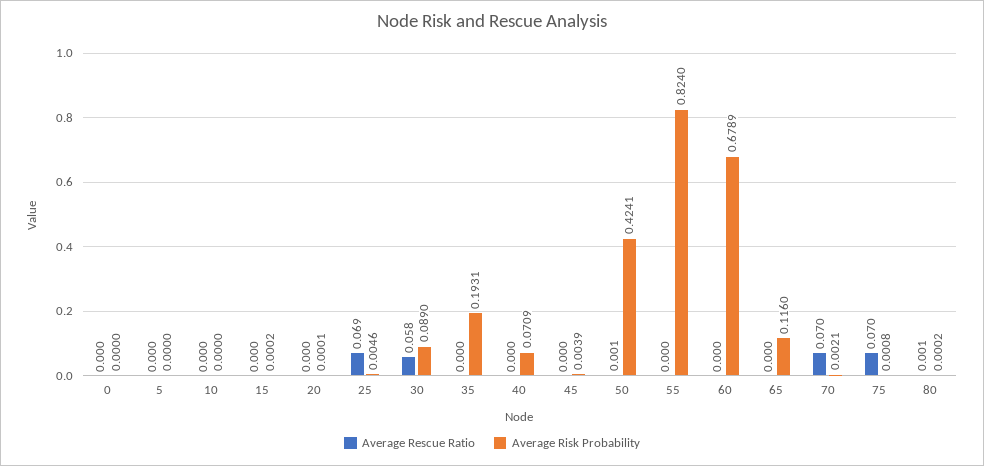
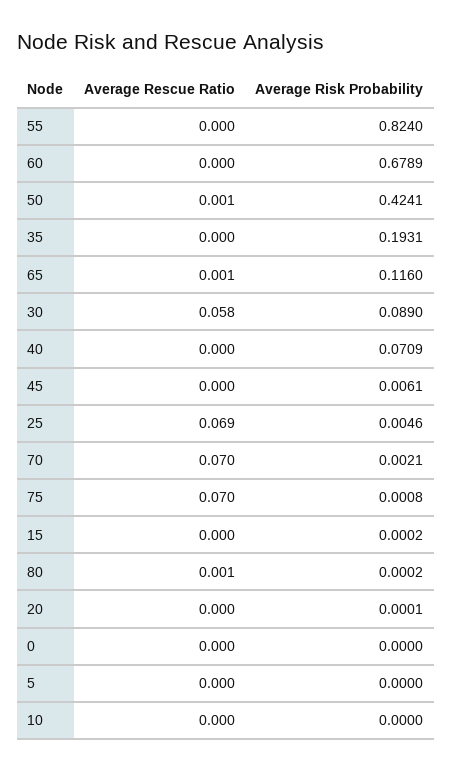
Average Risk Probability, 45: 0.0039 -> 0.0061
Average Rescue Ratio, 65: 0 -> 0.001

